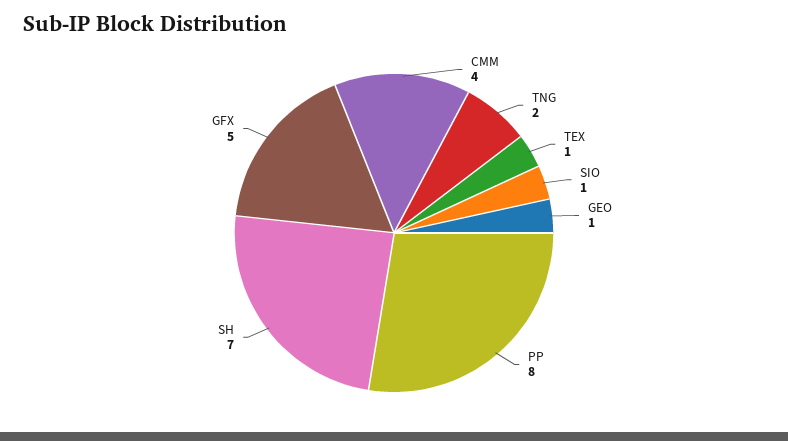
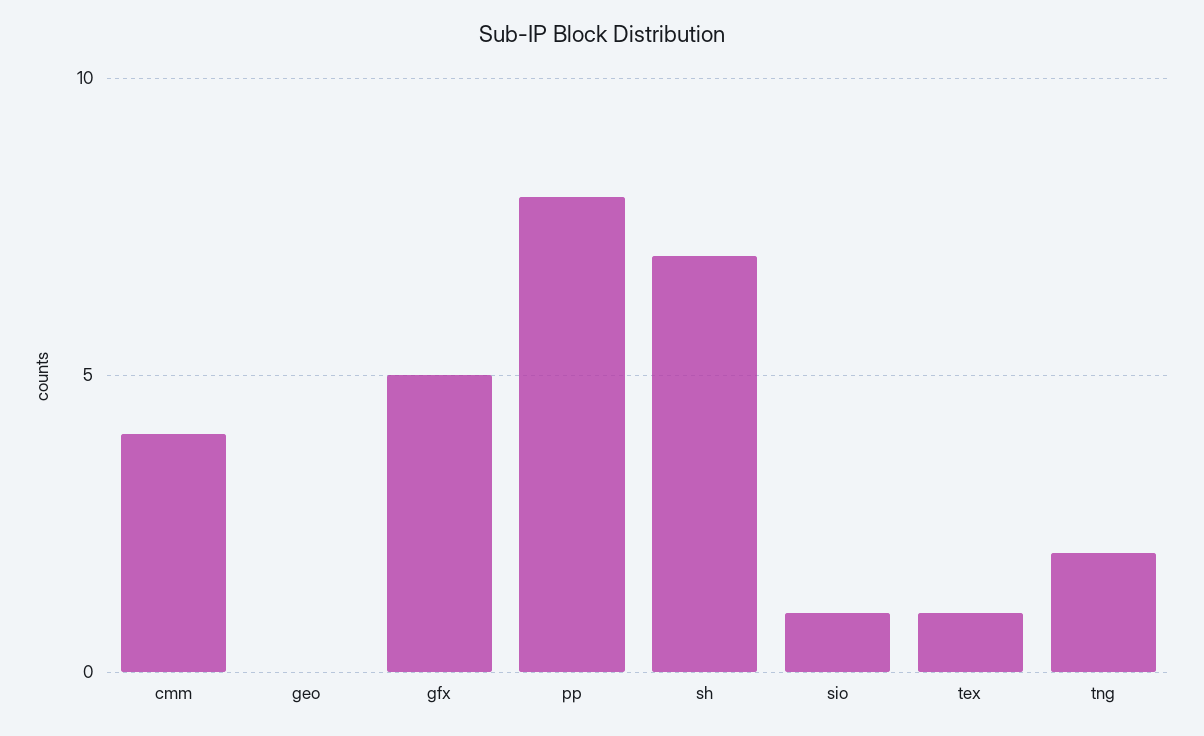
GEO: 1 -> 0

